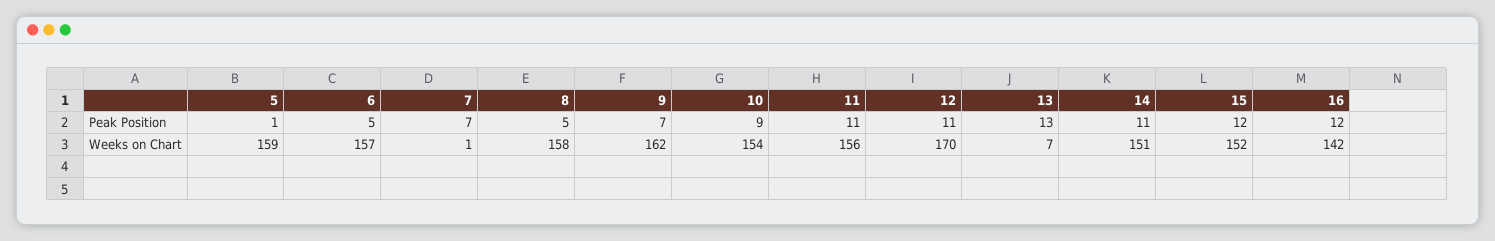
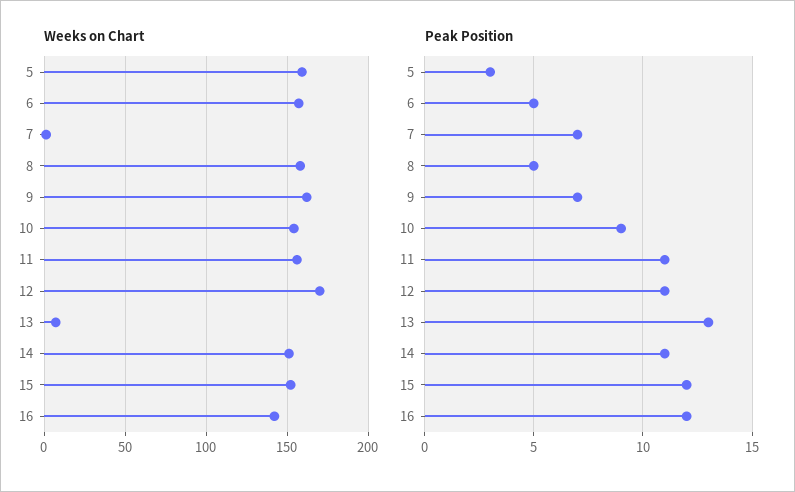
Peak Position, 5: 1 -> 3

